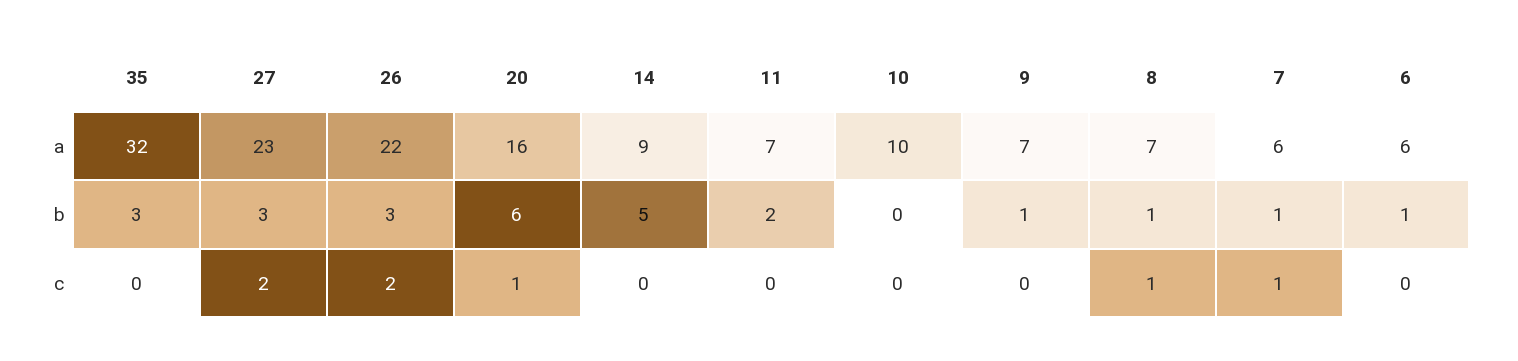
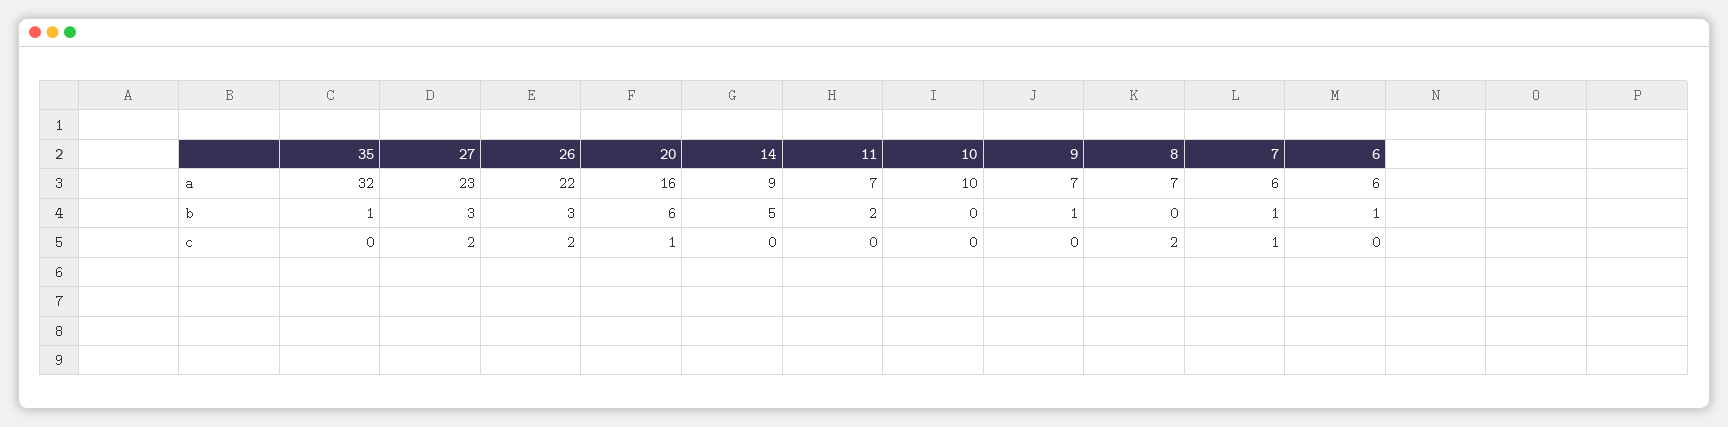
35, b: 3 -> 1
8, b: 1 -> 0
8, c: 1 -> 2

